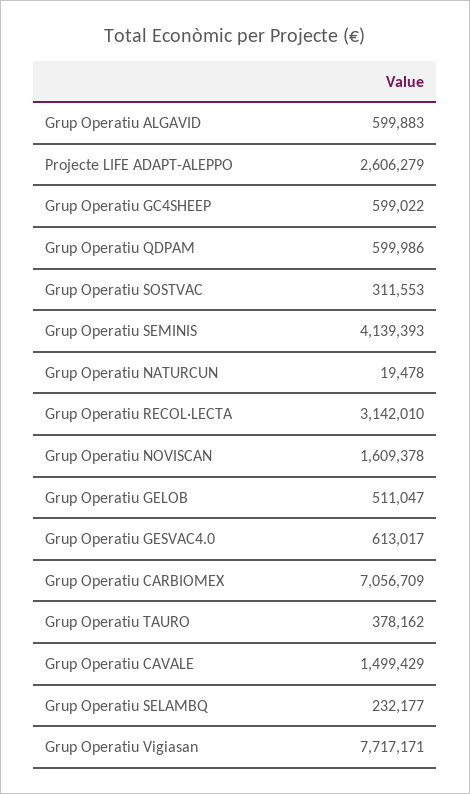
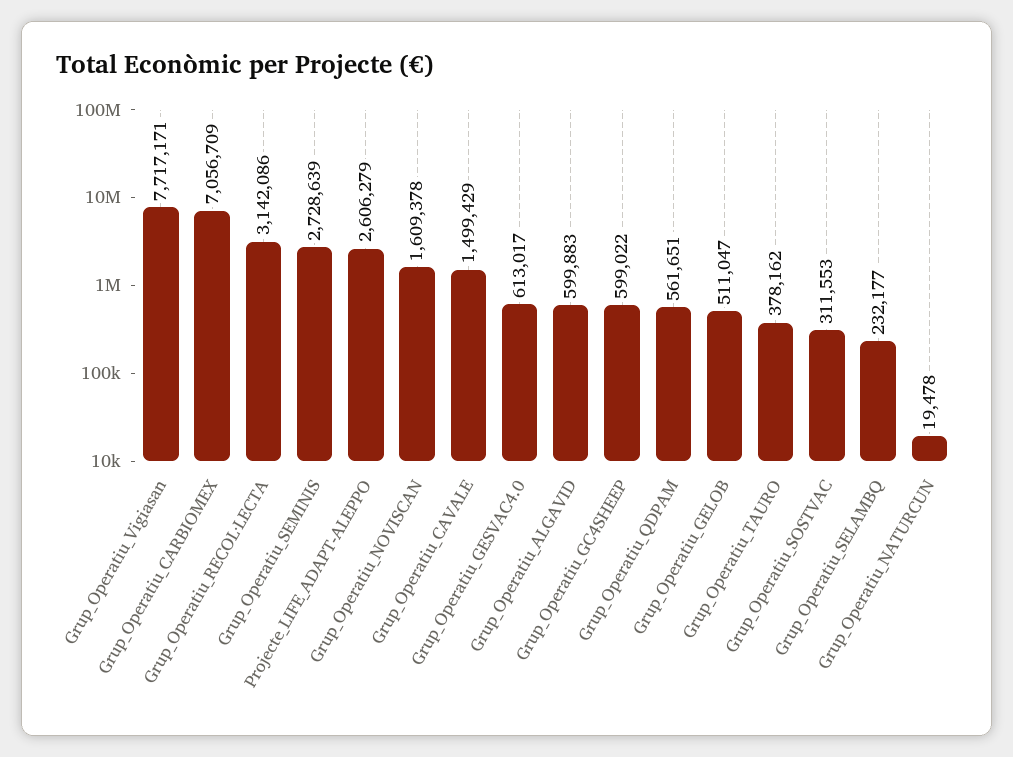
Grup Operatiu QDPAM: 599986 -> 561651
Grup Operatiu SEMINIS: 4139393 -> 2728639
Grup Operatiu RECOL·LECTA: 3142010 -> 3142086

